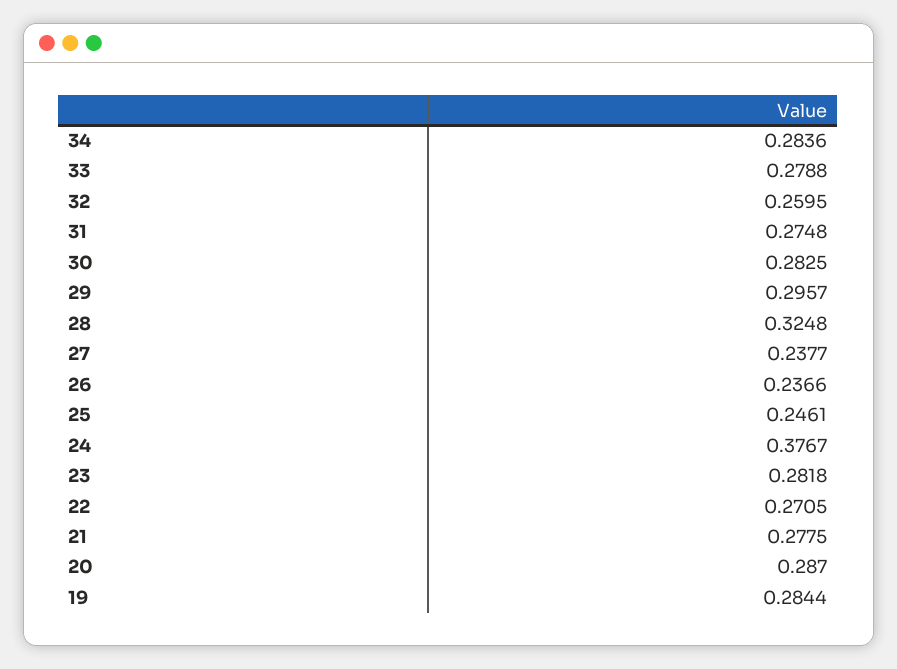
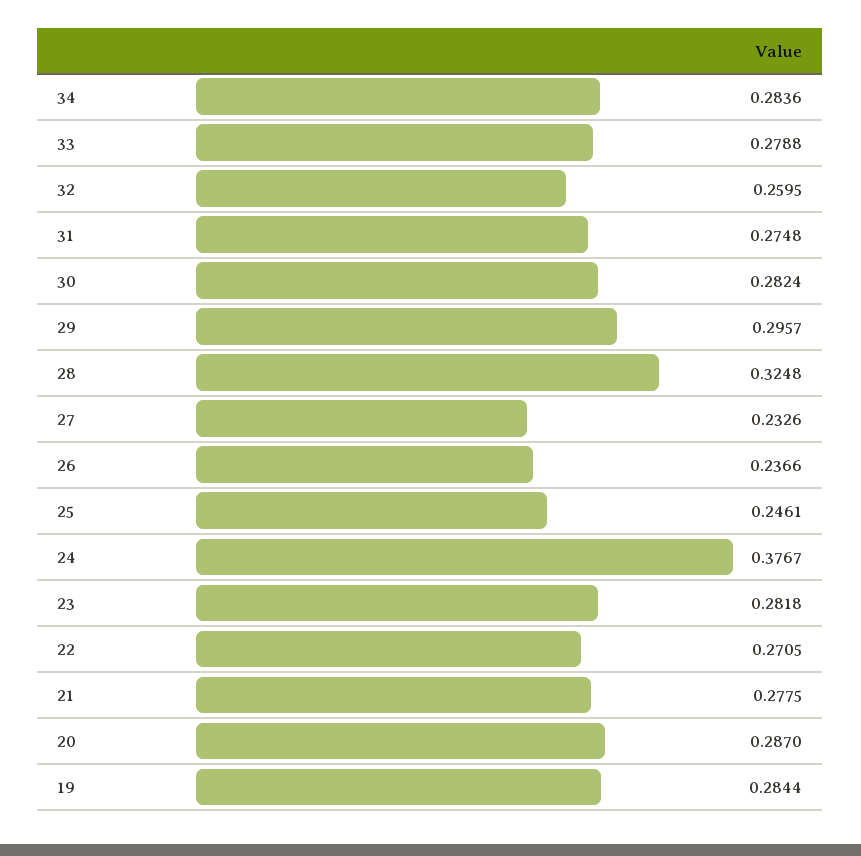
30: 0.2825 -> 0.2824
27: 0.2377 -> 0.2326

